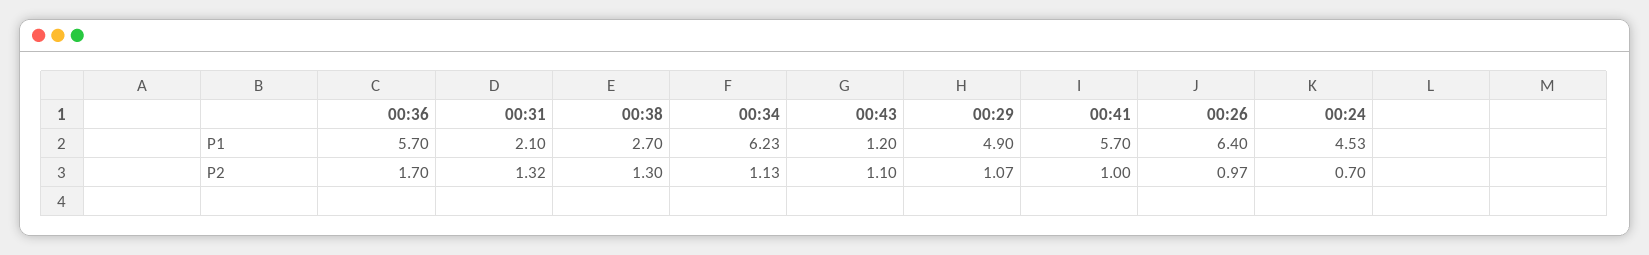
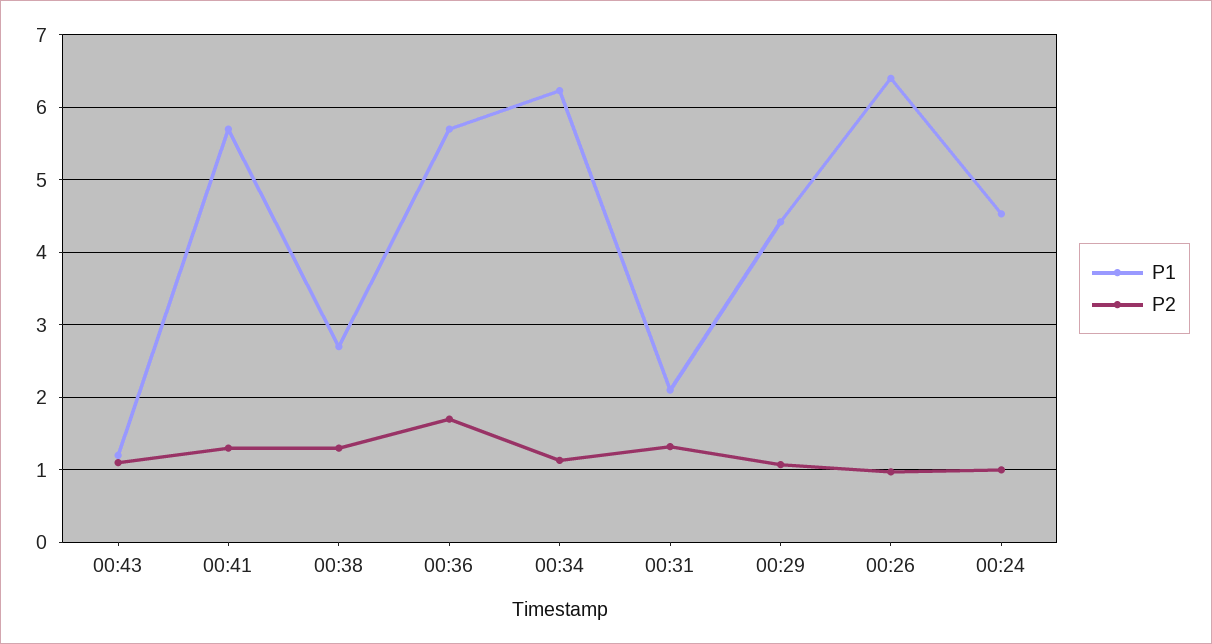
P1, 00:29: 4.9 -> 4.4
P2, 00:41: 1 -> 1.3
P2, 00:24: 0.7 -> 1

